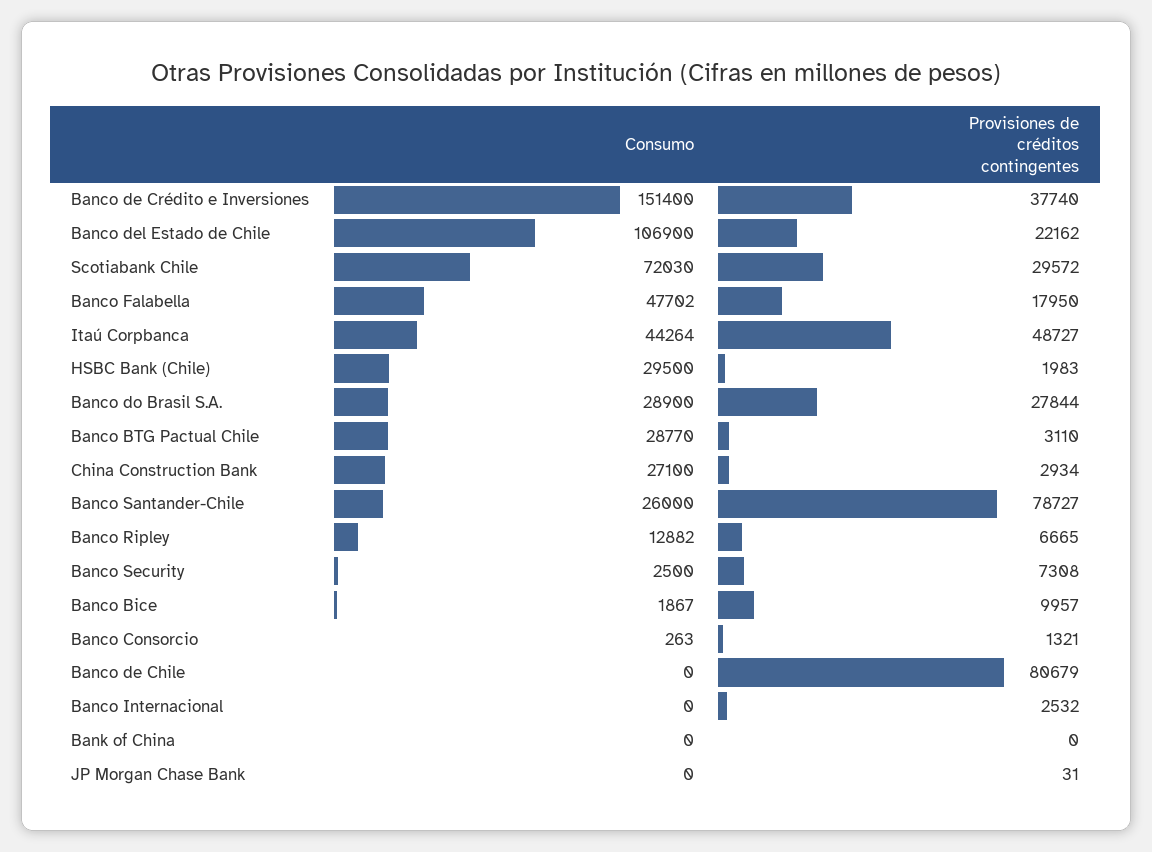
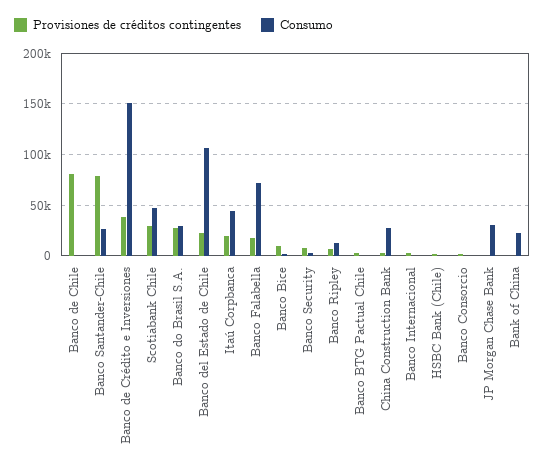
Consumo, Scotiabank Chile: 72030 -> 50000
Consumo, Banco Falabella: 47702 -> 70000
Provisiones de créditos contingentes, Itaú Corpbanca: 48727 -> 20000
Consumo, HSBC Bank (Chile): 29500 -> 0
Consumo, Banco BTG Pactual Chile: 28770 -> 0
Consumo, Bank of China: 0 -> 20000
Consumo, JP Morgan Chase Bank: 0 -> 30000

